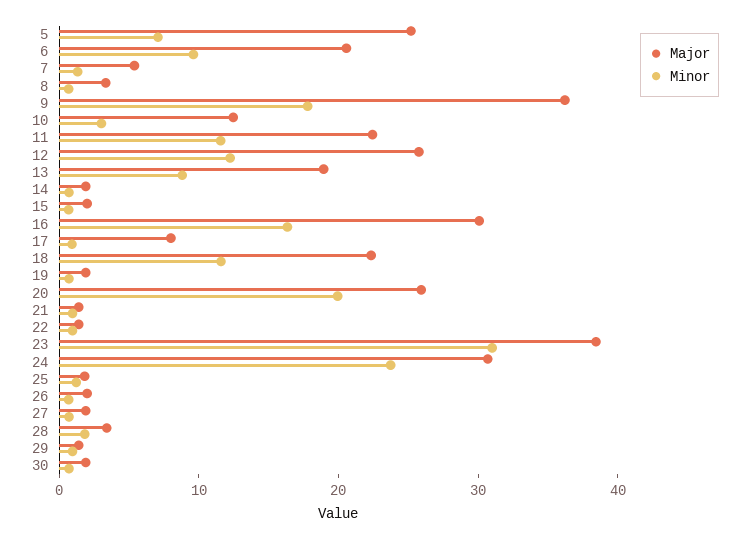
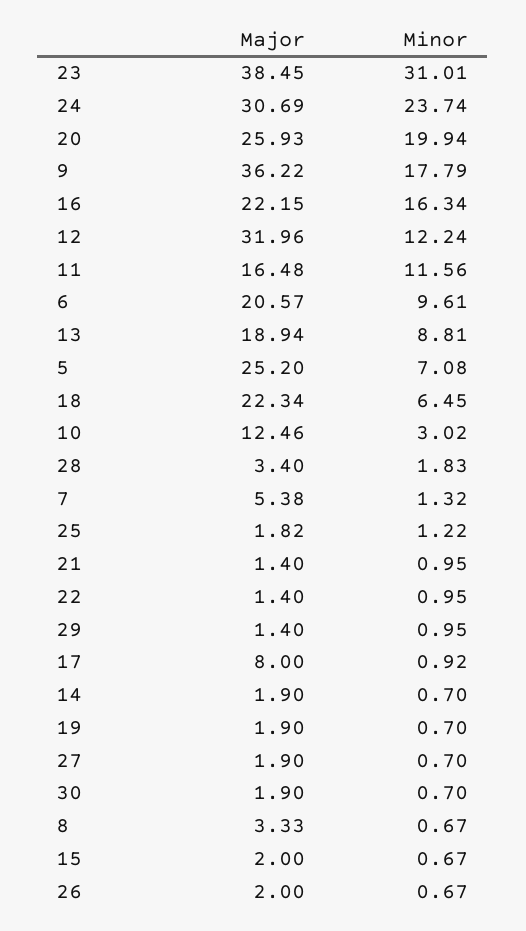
Major, 11: 22 -> 16.48
Major, 12: 26 -> 31.96
Major, 16: 30 -> 22.15
Minor, 18: 12 -> 6.45

